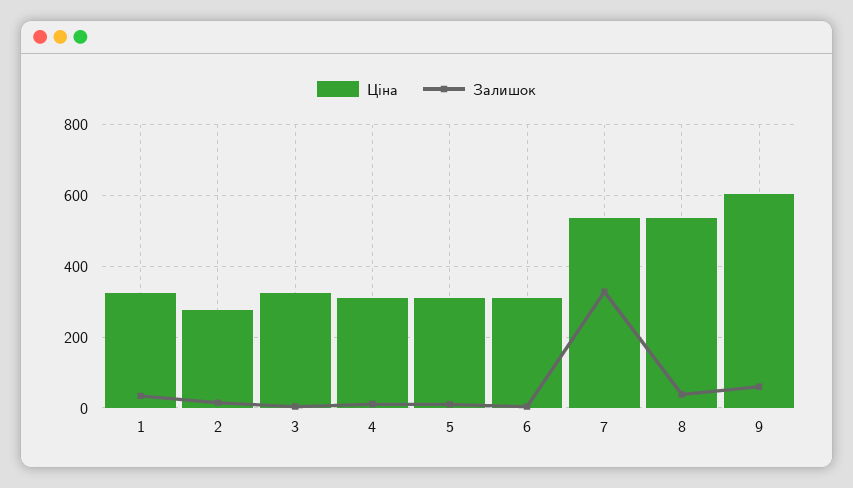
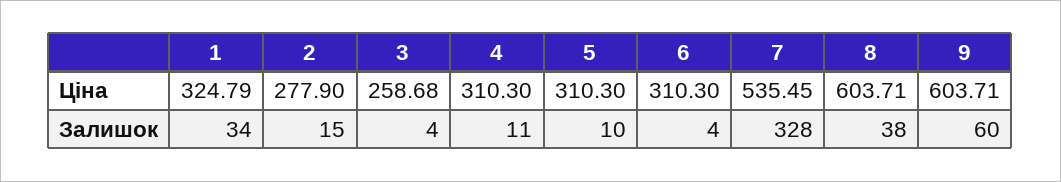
Ціна, 3: 320 -> 258.68
Ціна, 8: 540 -> 603.71

